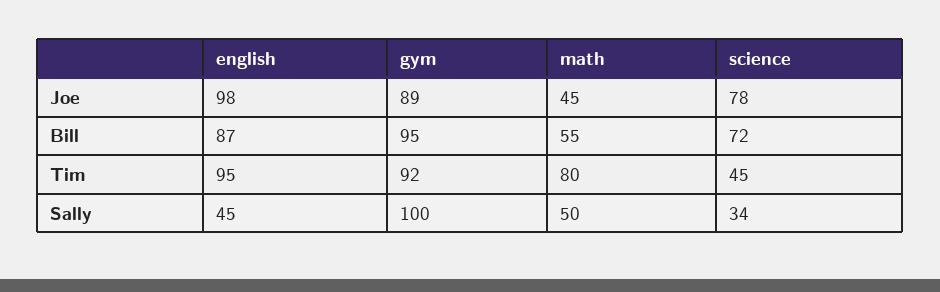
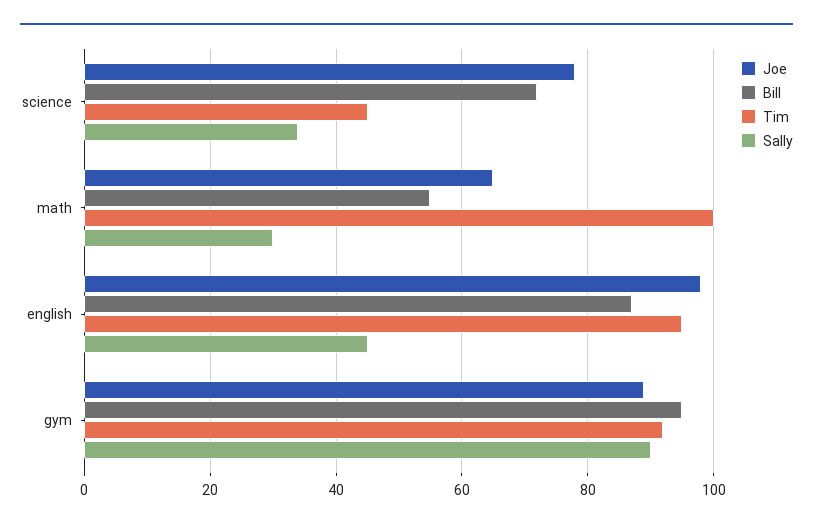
Joe, math: 45 -> 65
Tim, math: 80 -> 100
Sally, gym: 100 -> 90
Sally, math: 50 -> 30

